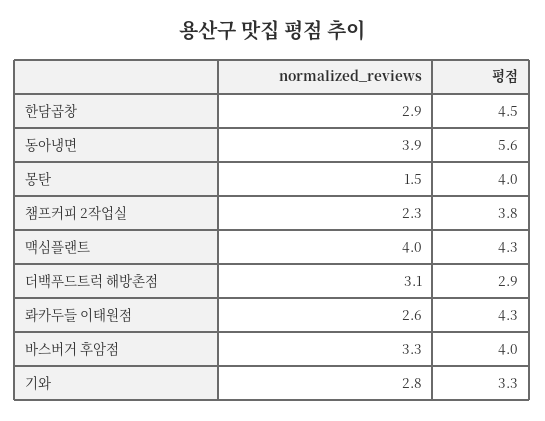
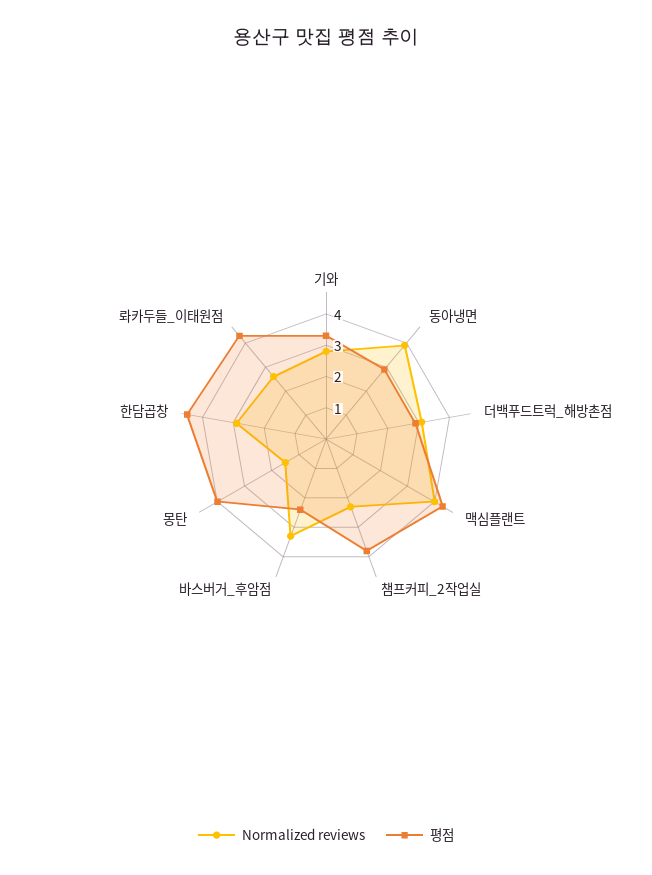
평점, 동아냉면: 5.6 -> 3
평점, 바스버거 후암점: 4 -> 2.5

